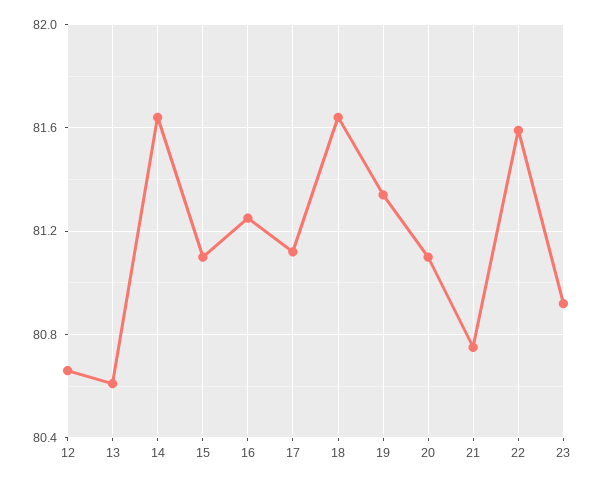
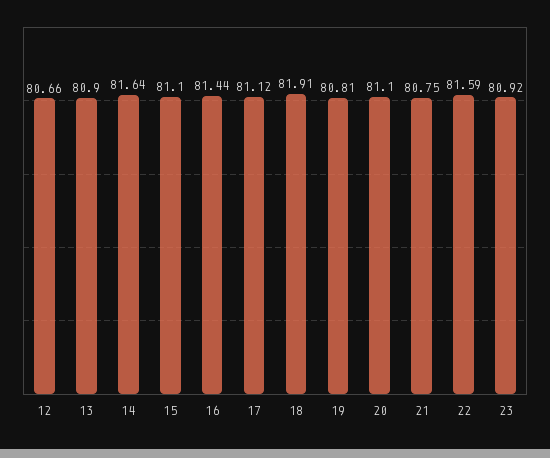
13: 80.6 -> 80.9
16: 81.25 -> 81.44
18: 81.65 -> 81.91
19: 81.35 -> 80.81

